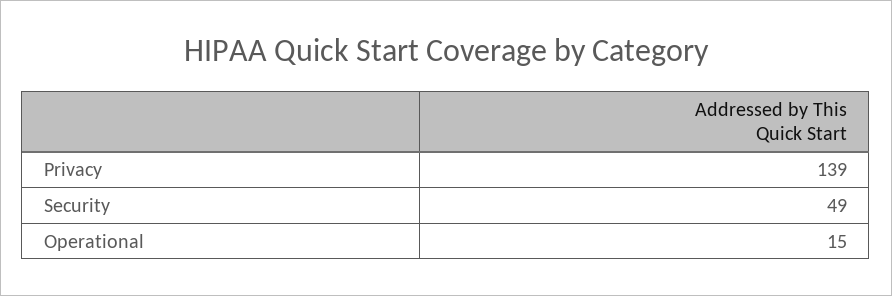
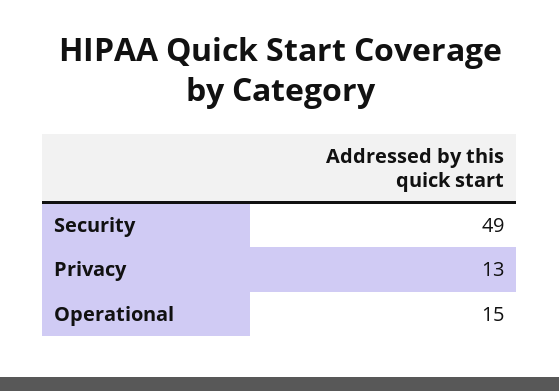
Privacy: 139 -> 13

